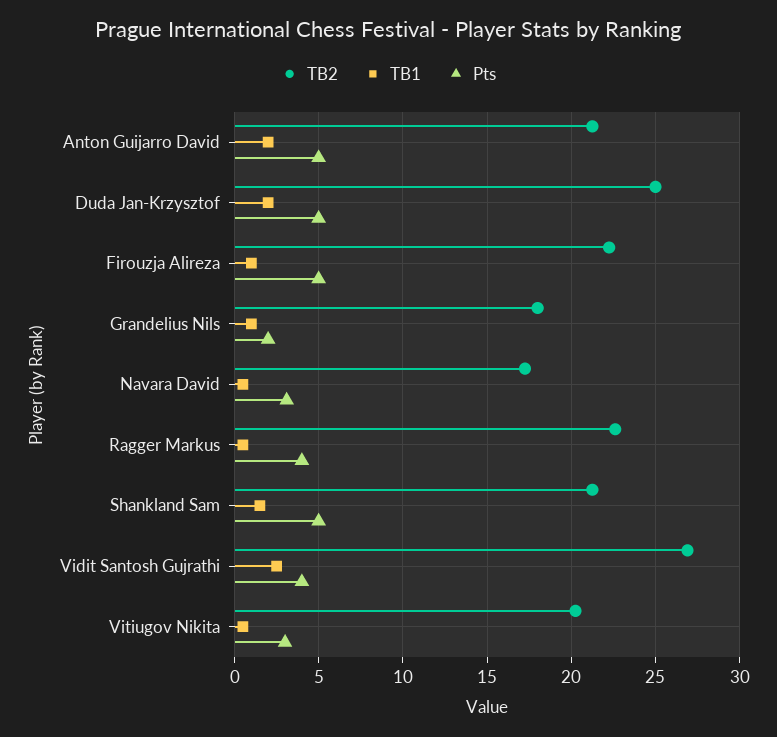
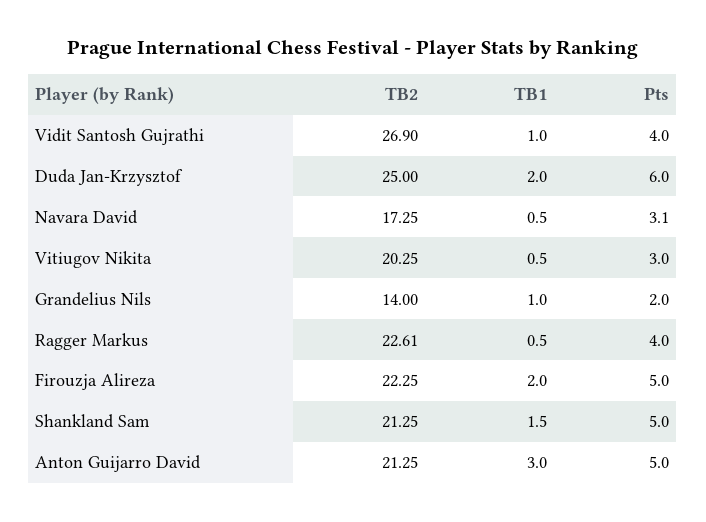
TB1, Anton Guijarro David: 2 -> 3
Pts, Duda Jan-Krzysztof: 5 -> 6
TB1, Firouzja Alireza: 1 -> 2
TB2, Grandelius Nils: 18 -> 14
TB1, Vidit Santosh Gujrathi: 2.5 -> 1

